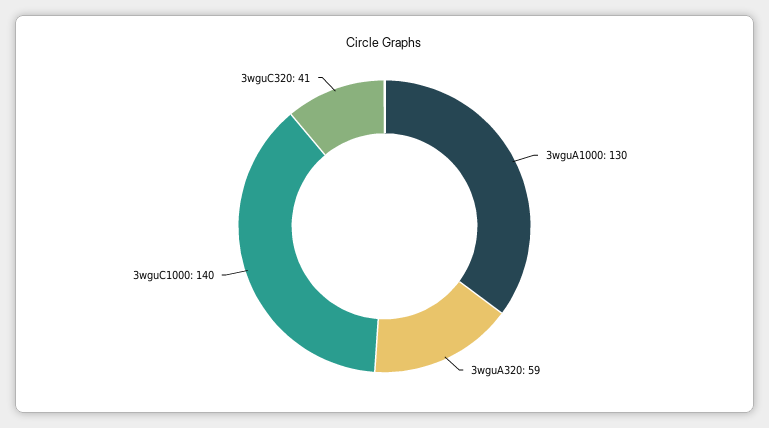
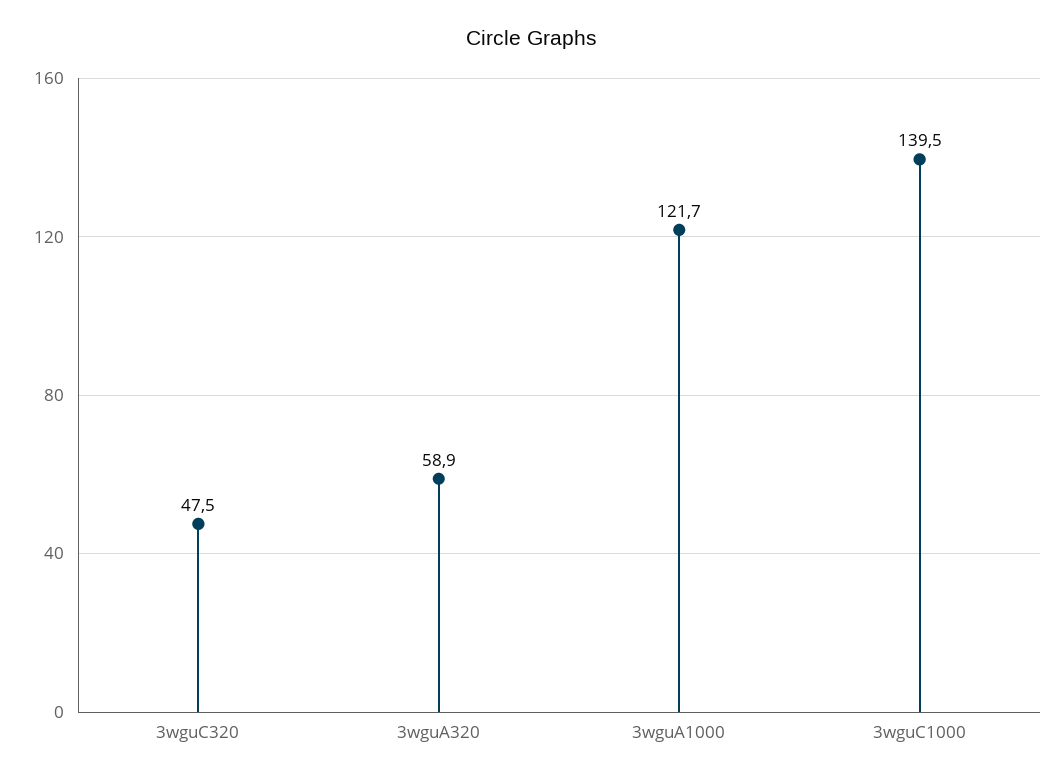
3wguA1000: 130 -> 121.7
3wguC320: 41 -> 47.5

